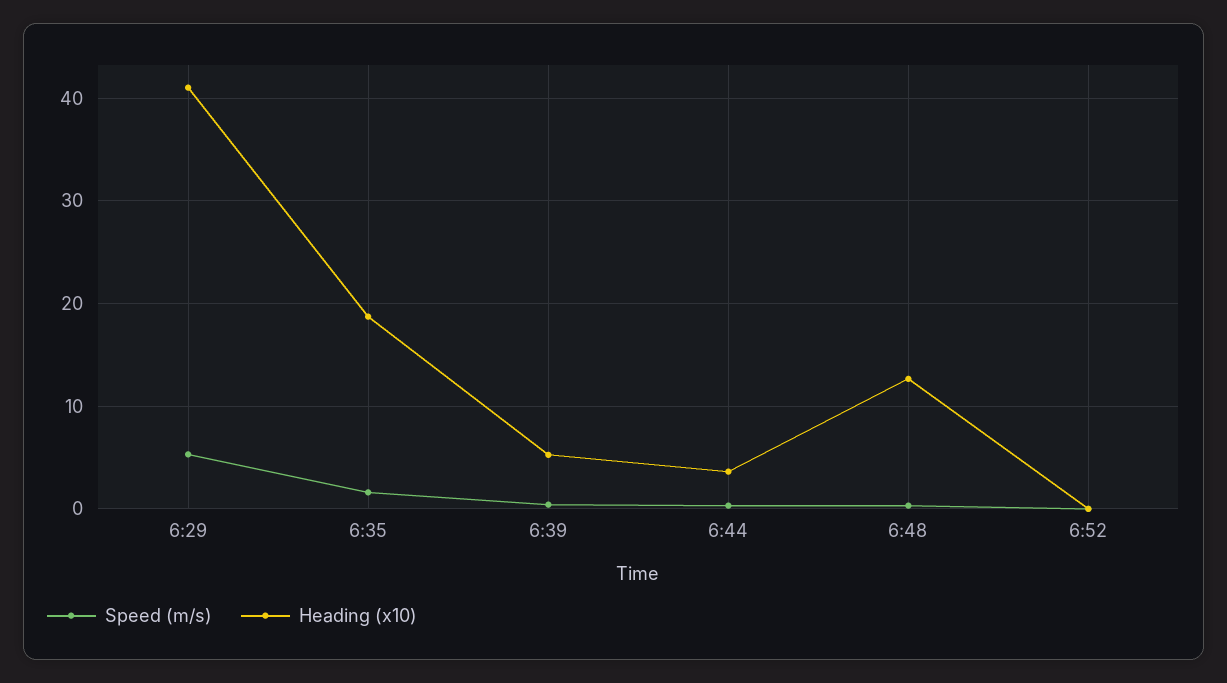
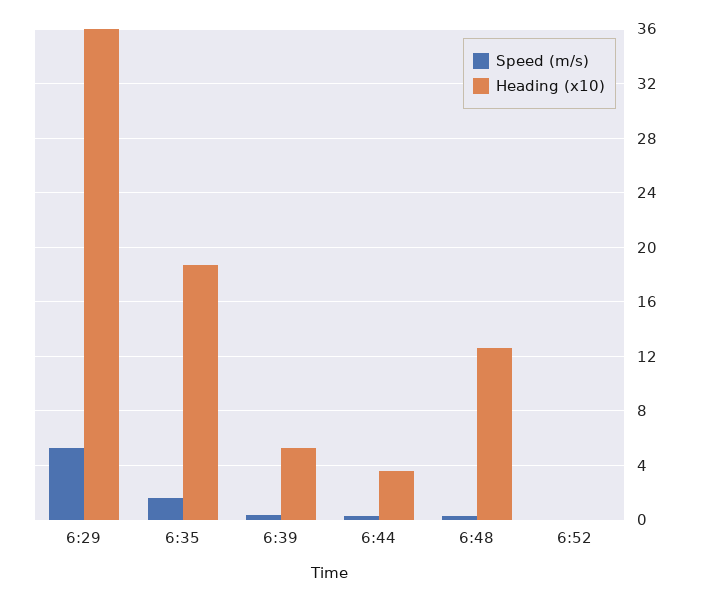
Heading (x10), 6:29: 41 -> 36

